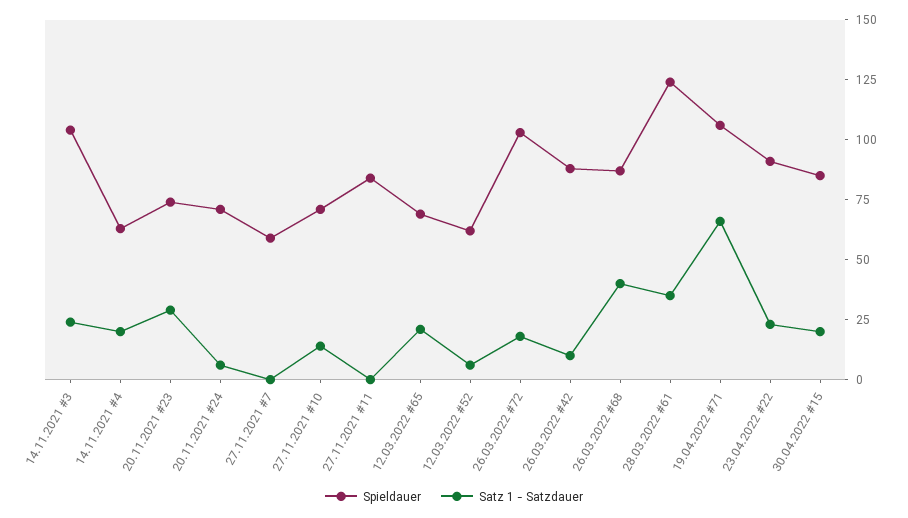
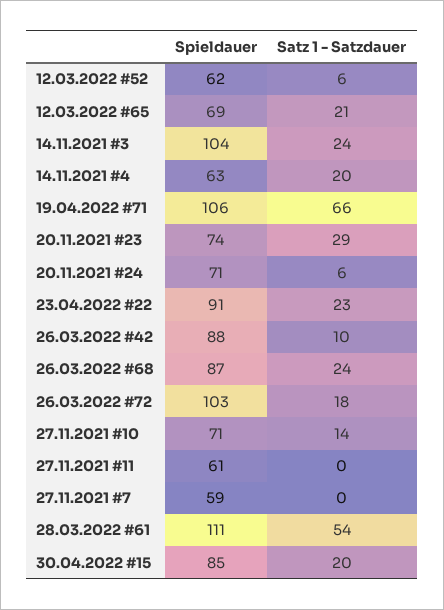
Spieldauer, 27.11.2021 #11: 85 -> 61
Satz 1 - Satzdauer, 26.03.2022 #68: 40 -> 24
Spieldauer, 28.03.2022 #61: 125 -> 111
Satz 1 - Satzdauer, 28.03.2022 #61: 35 -> 54

